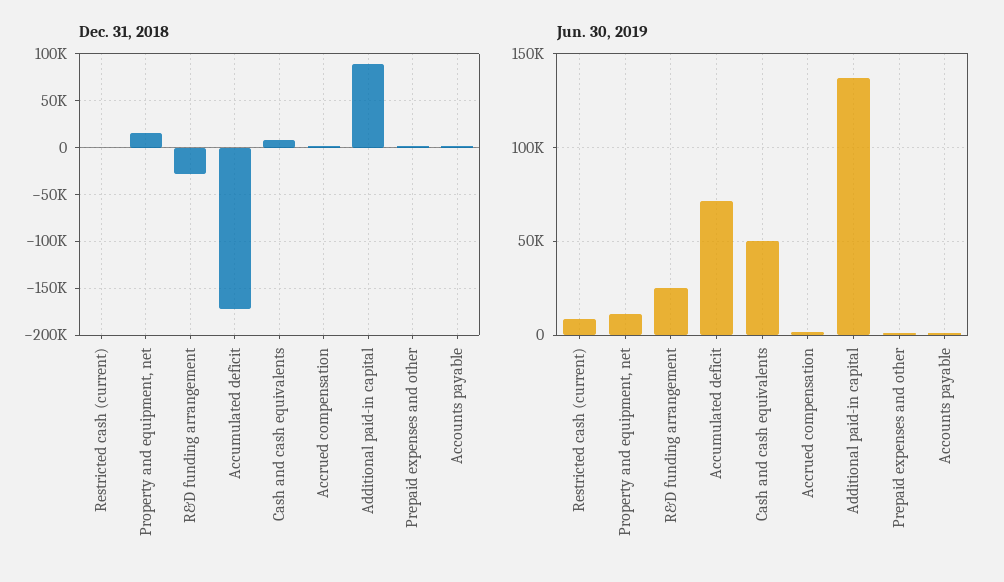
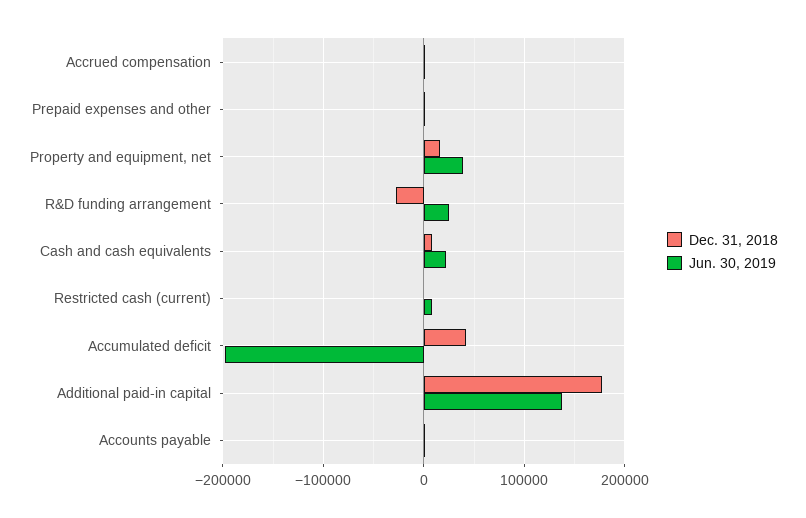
Dec. 31, 2018, Accumulated deficit: -170000 -> 40000
Dec. 31, 2018, Additional paid-in capital: 90000 -> 180000
Jun. 30, 2019, Property and equipment, net: 10000 -> 40000
Jun. 30, 2019, Accumulated deficit: 70000 -> -200000
Jun. 30, 2019, Cash and cash equivalents: 50000 -> 20000

